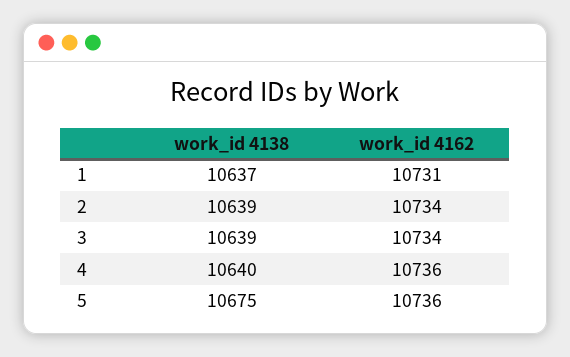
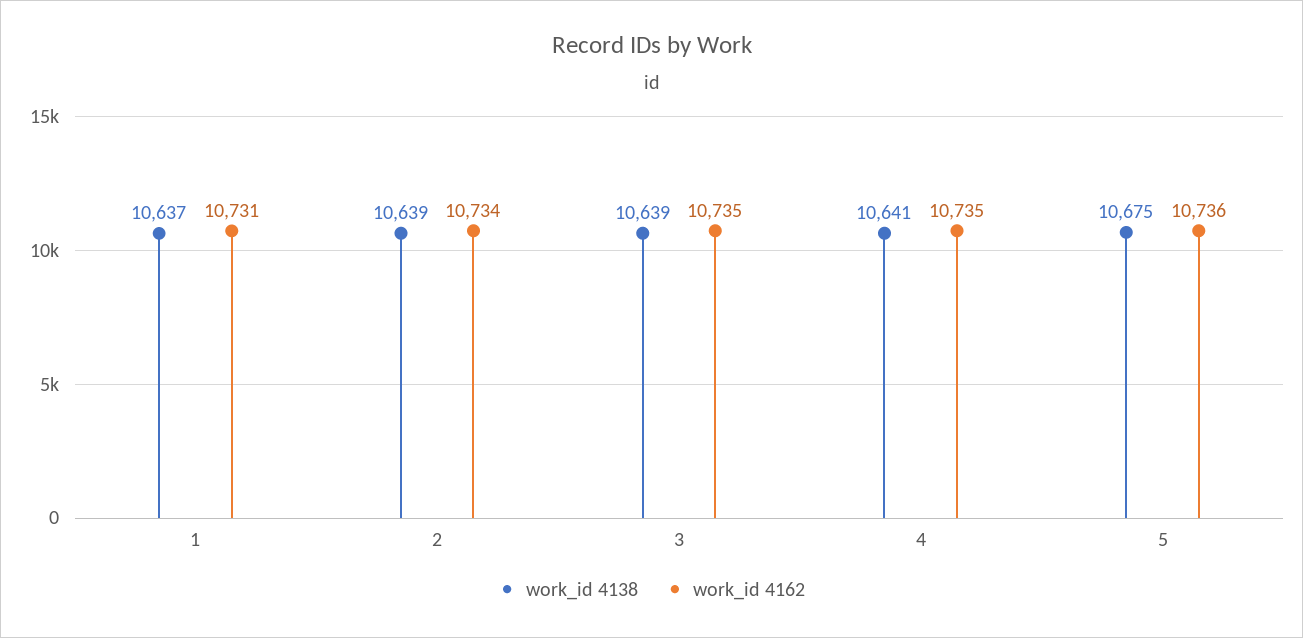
work_id 4162, 3: 10734 -> 10735
work_id 4138, 4: 10640 -> 10641
work_id 4162, 4: 10736 -> 10735

